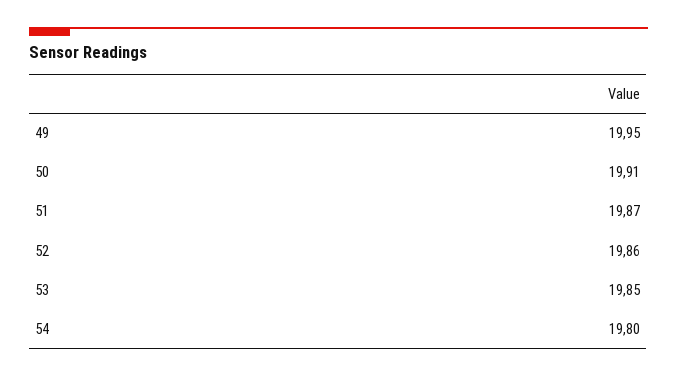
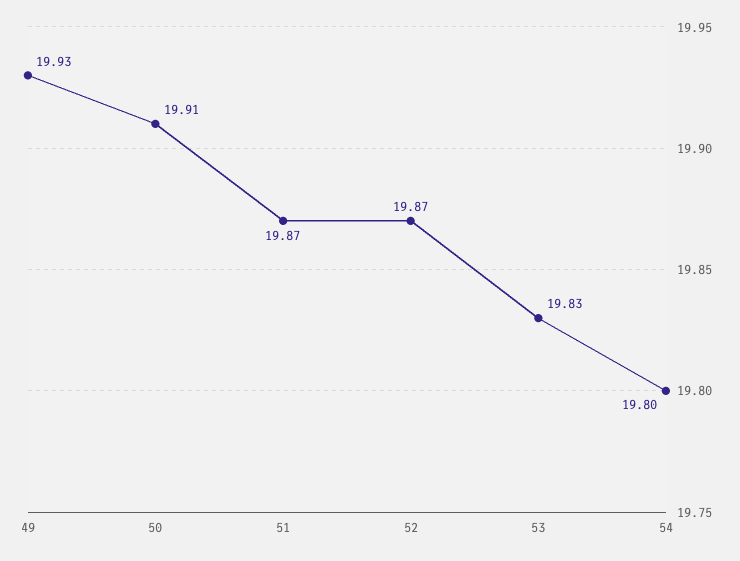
49: 19.95 -> 19.93
52: 19.86 -> 19.87
53: 19.85 -> 19.83

